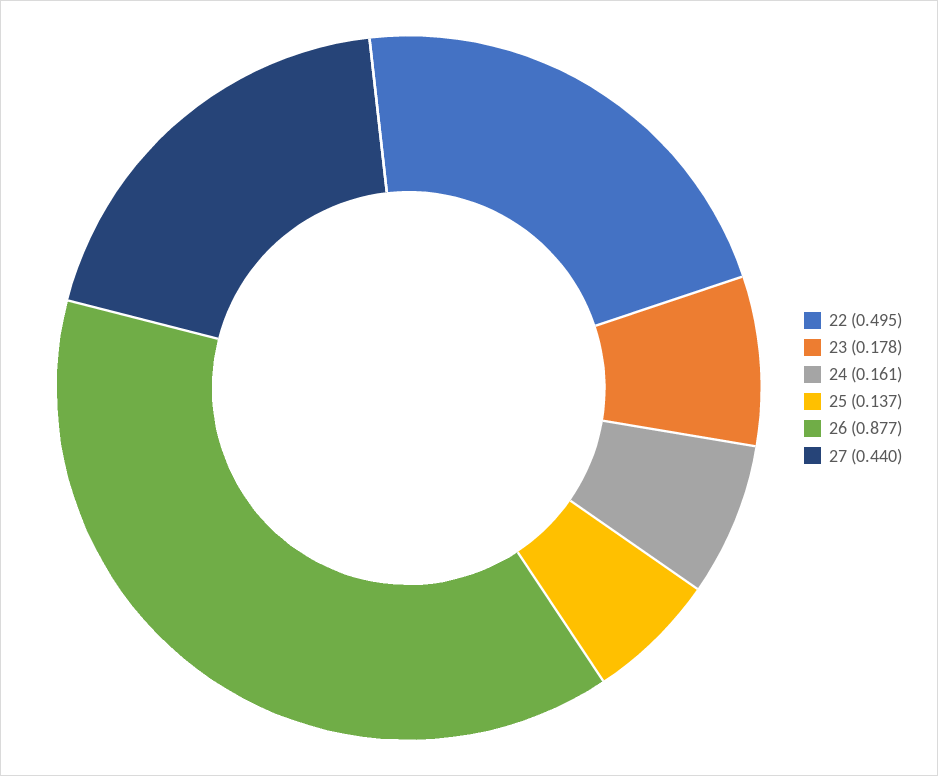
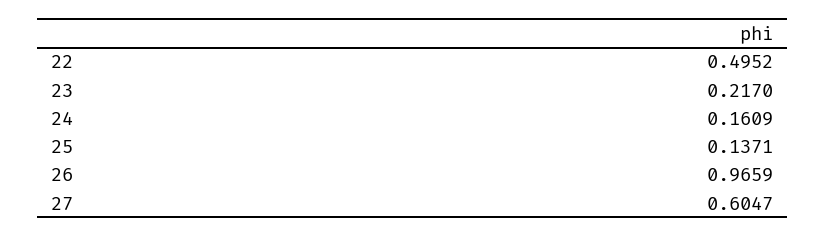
23: 0.178 -> 0.217
26: 0.877 -> 0.9659
27: 0.44 -> 0.6047

